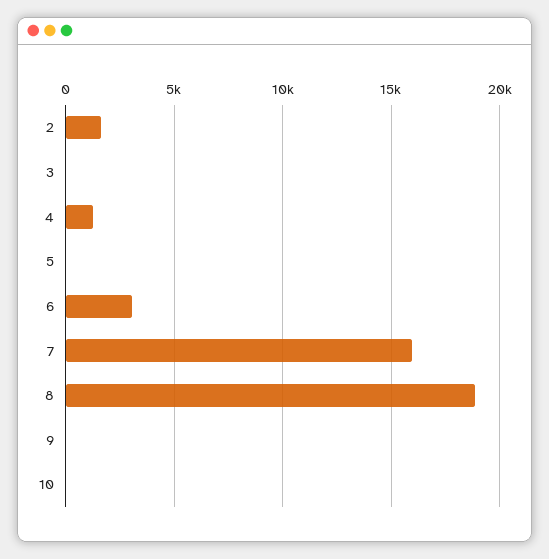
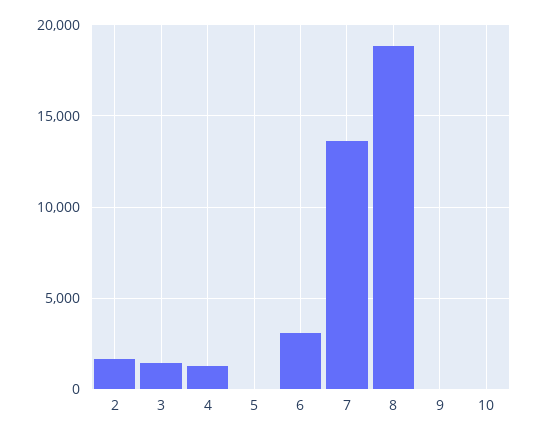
3: 0 -> 1500
7: 16000 -> 13500

